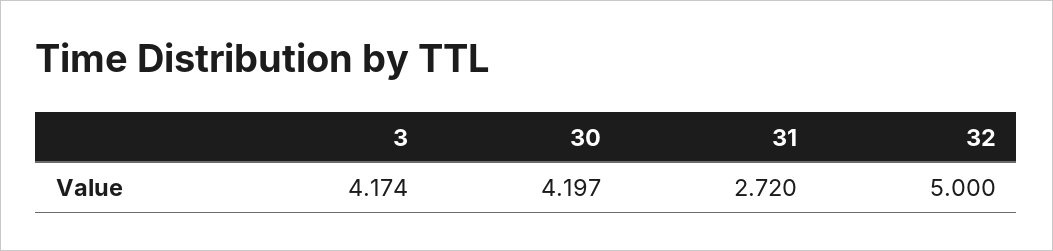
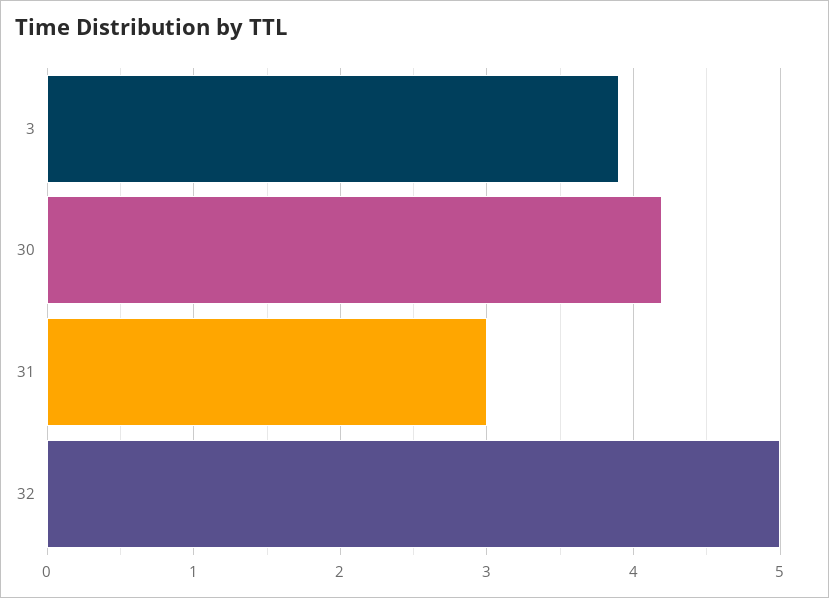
3: 4.174 -> 3.9
31: 2.72 -> 3

